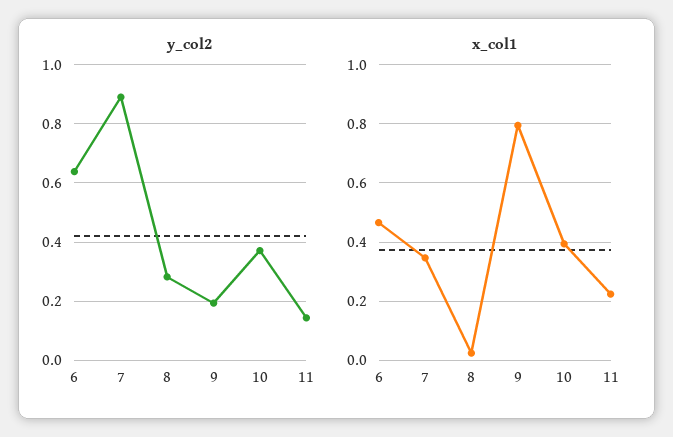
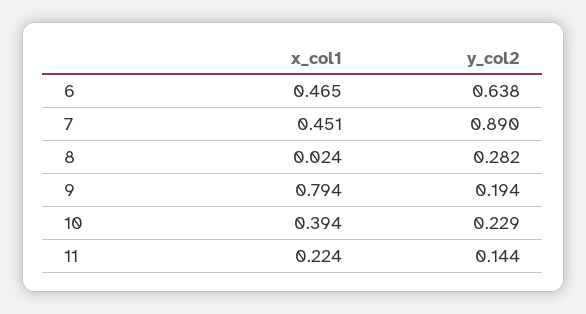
y_col2, 10: 0.375 -> 0.229
x_col1, 7: 0.35 -> 0.451

